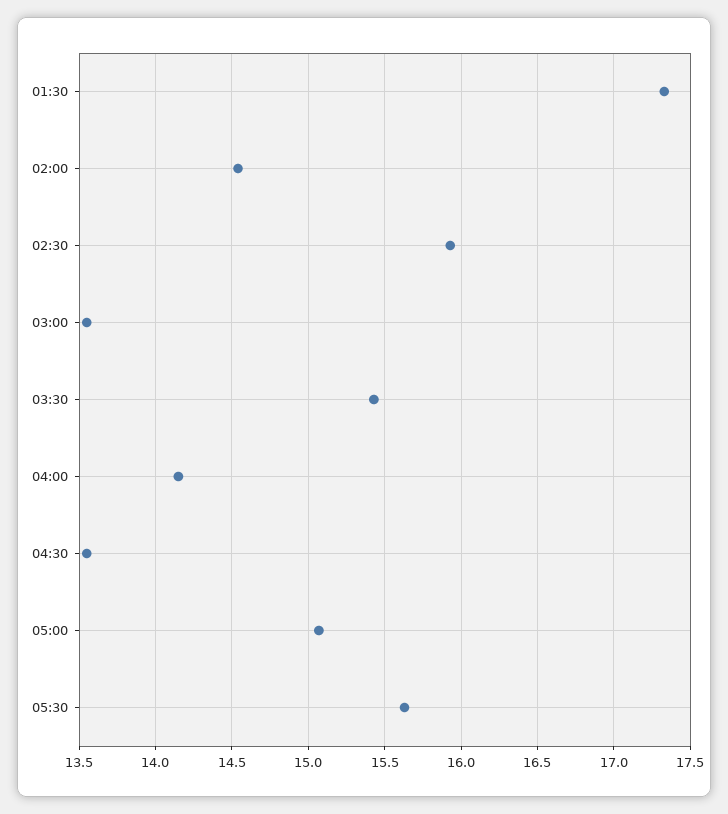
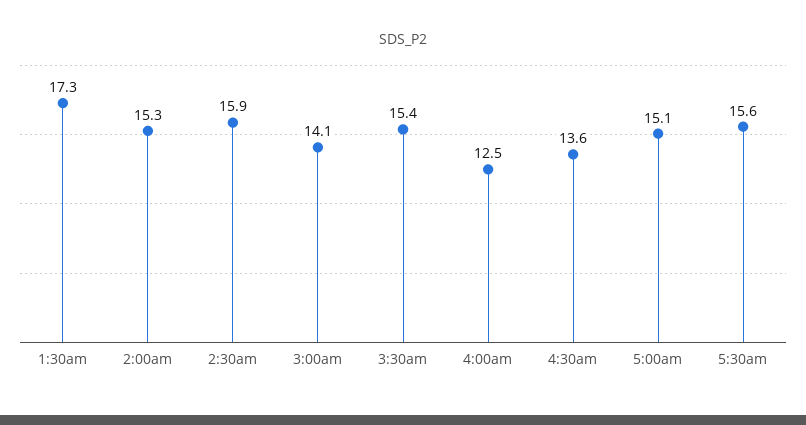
02:00: 14.55 -> 15.3
03:00: 13.55 -> 14.1
04:00: 14.15 -> 12.5

